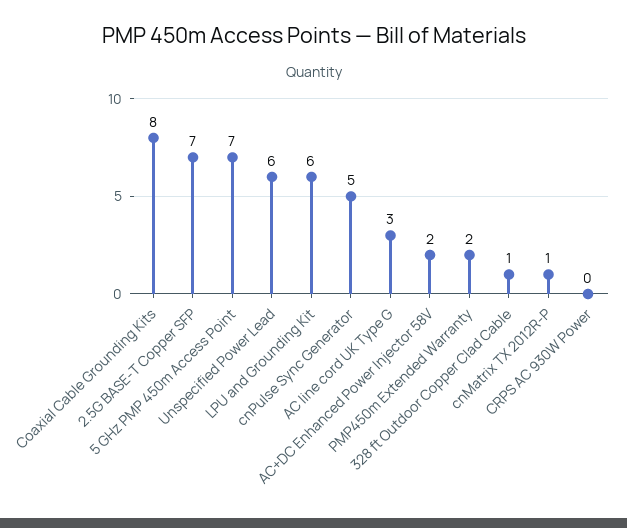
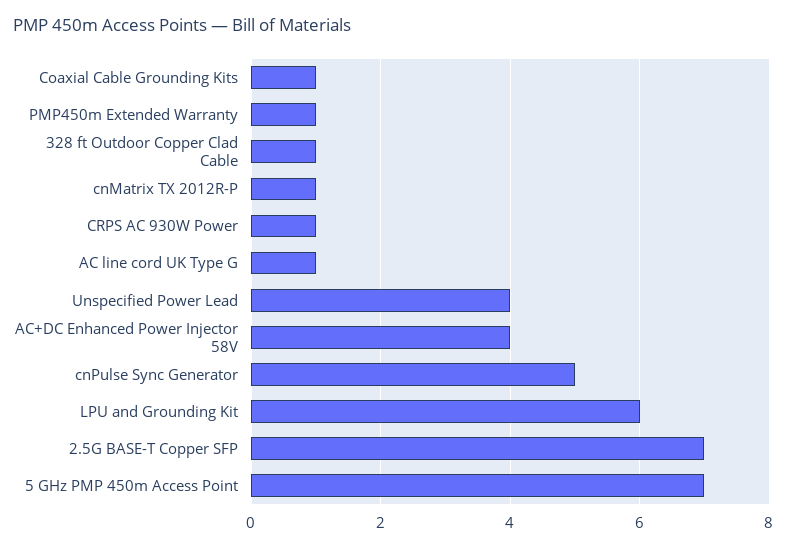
Coaxial Cable Grounding Kits: 8 -> 1
Unspecified Power Lead: 6 -> 4
AC line cord UK Type G: 3 -> 1
AC+DC Enhanced Power Injector 58V: 2 -> 4
PMP450m Extended Warranty: 2 -> 1
CRPS AC 930W Power: 0 -> 1

